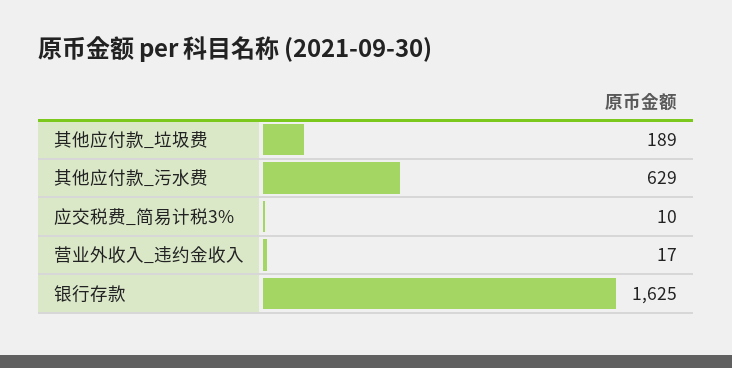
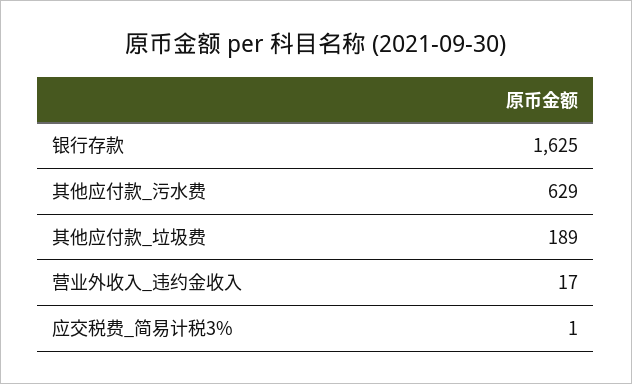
应交税费_简易计税3%: 10 -> 1

